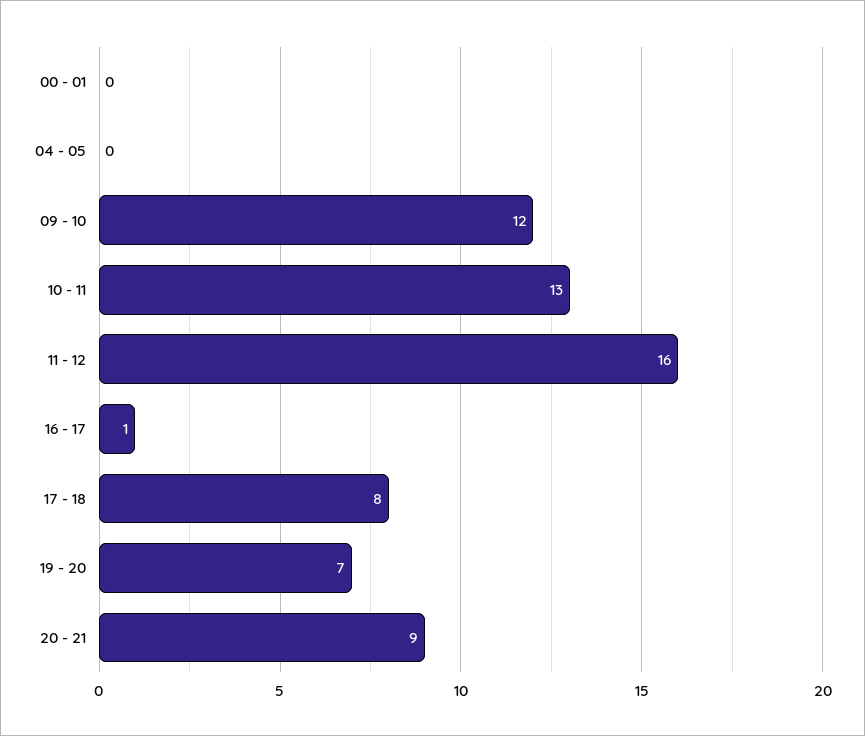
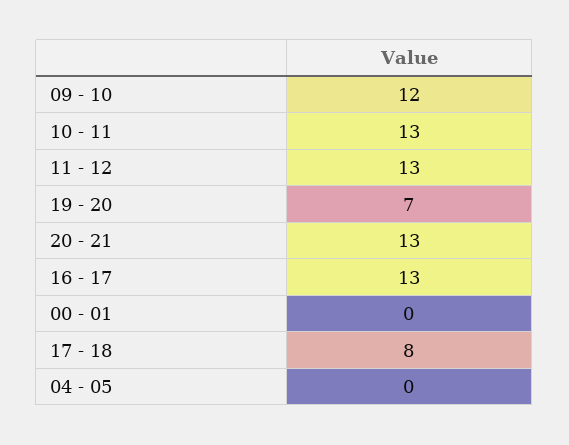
11 - 12: 16 -> 13
16 - 17: 1 -> 13
20 - 21: 9 -> 13

